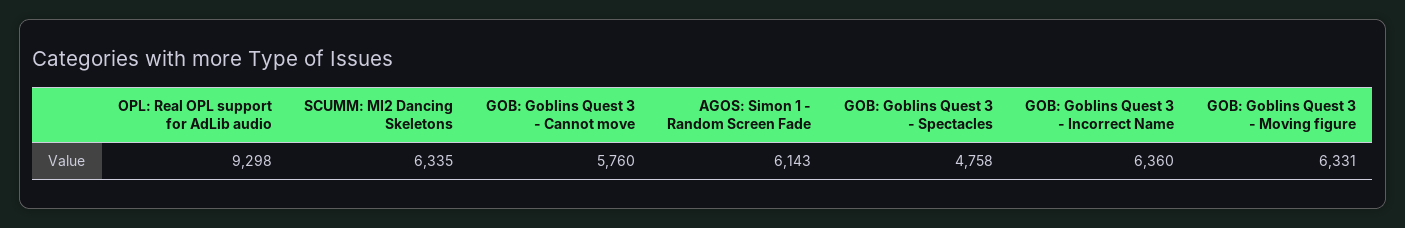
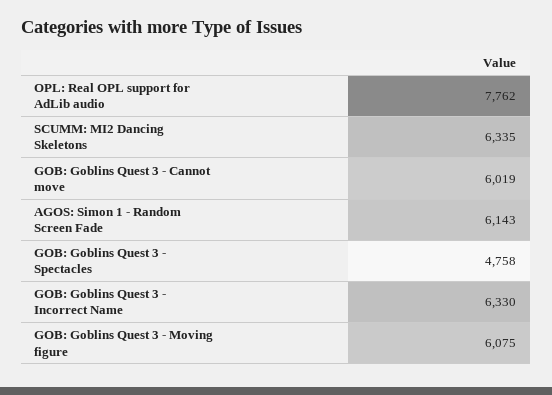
OPL: Real OPL support for AdLib audio: 9298 -> 7762
GOB: Goblins Quest 3 - Cannot move: 5760 -> 6019
GOB: Goblins Quest 3 - Incorrect Name: 6360 -> 6330
GOB: Goblins Quest 3 - Moving figure: 6331 -> 6075

